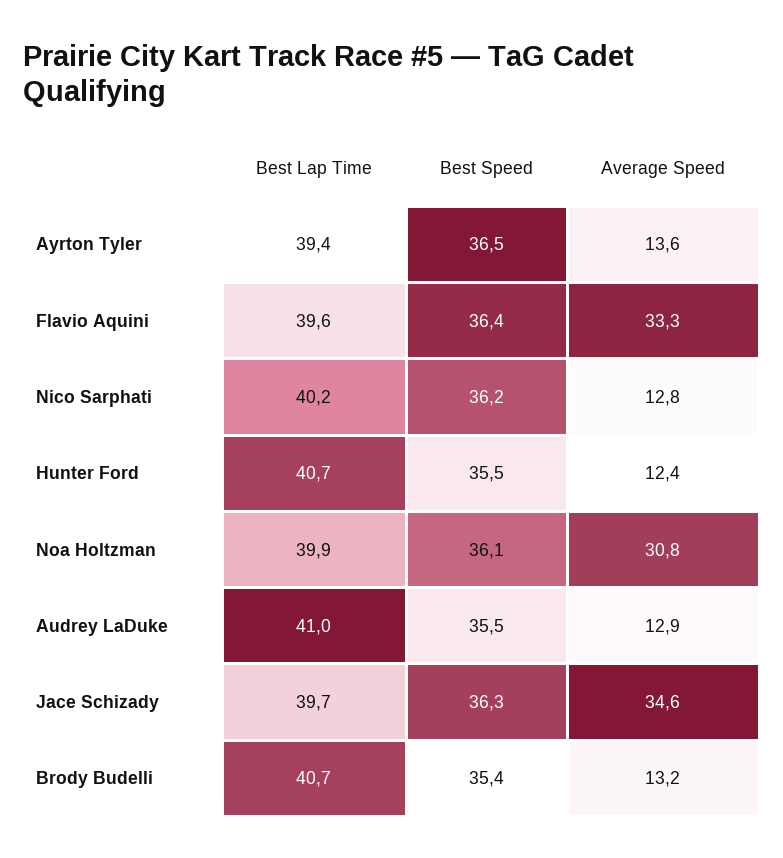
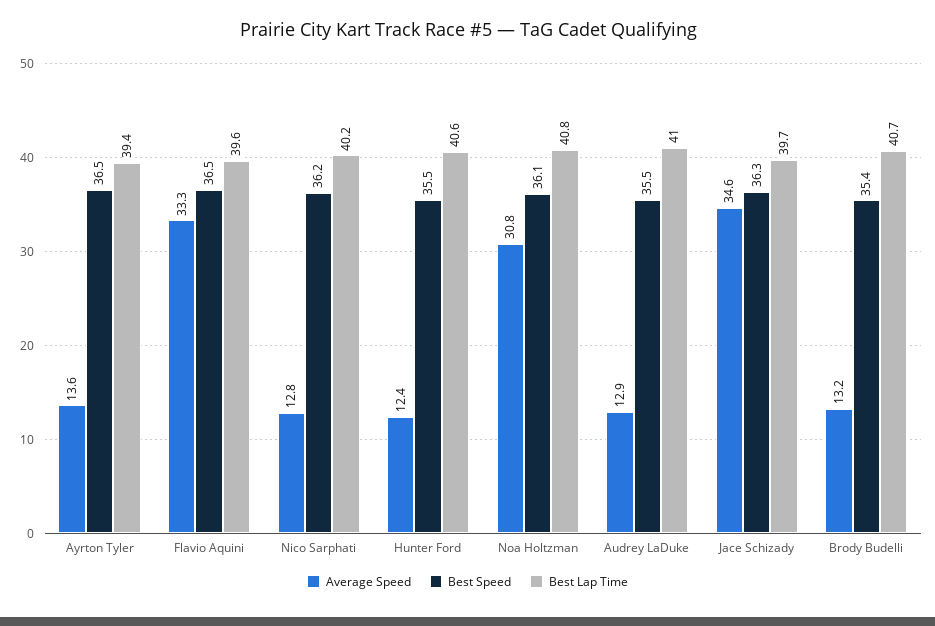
Best Speed, Flavio Aquini: 36.4 -> 36.5
Best Lap Time, Hunter Ford: 40.7 -> 40.6
Best Lap Time, Noa Holtzman: 39.9 -> 40.8

